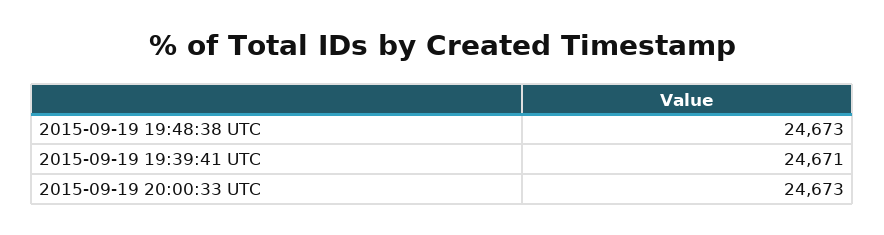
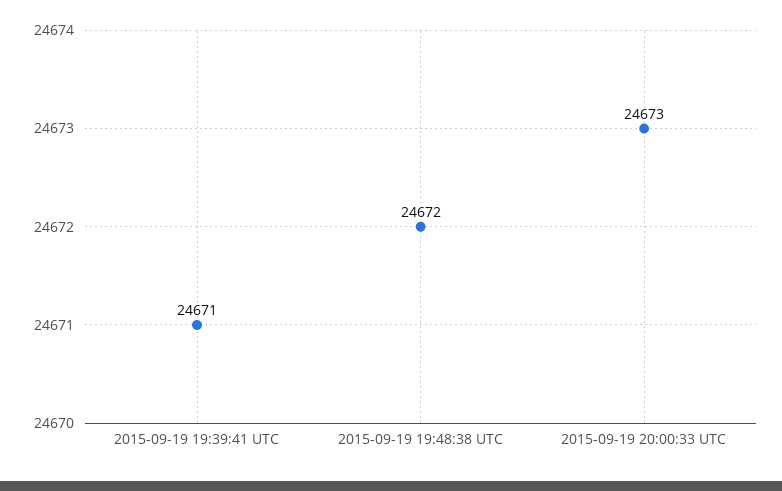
2015-09-19 19:48:38 UTC: 24673 -> 24672

